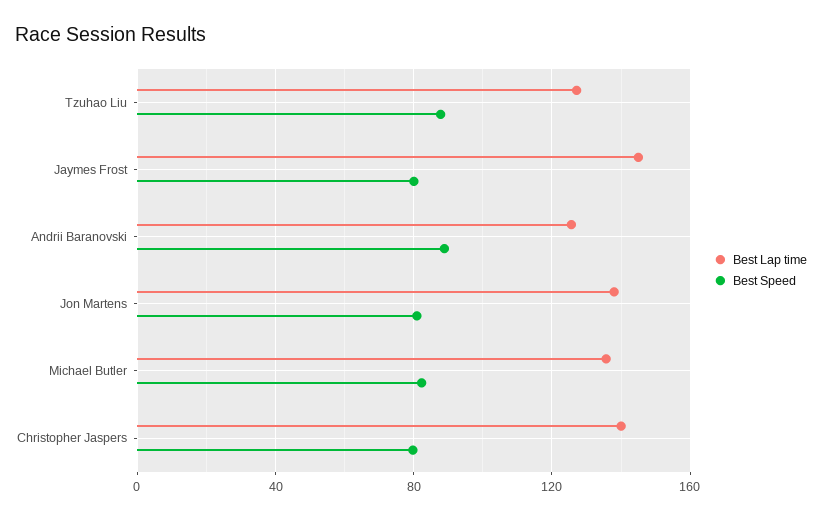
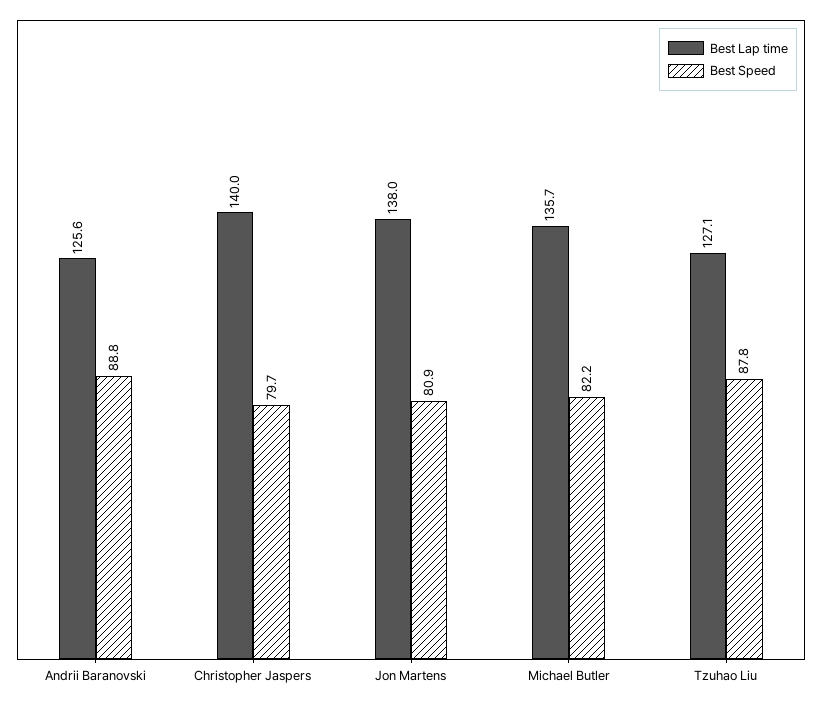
Best Lap time, Jaymes Frost: 145 -> none
Best Speed, Jaymes Frost: 80 -> none

